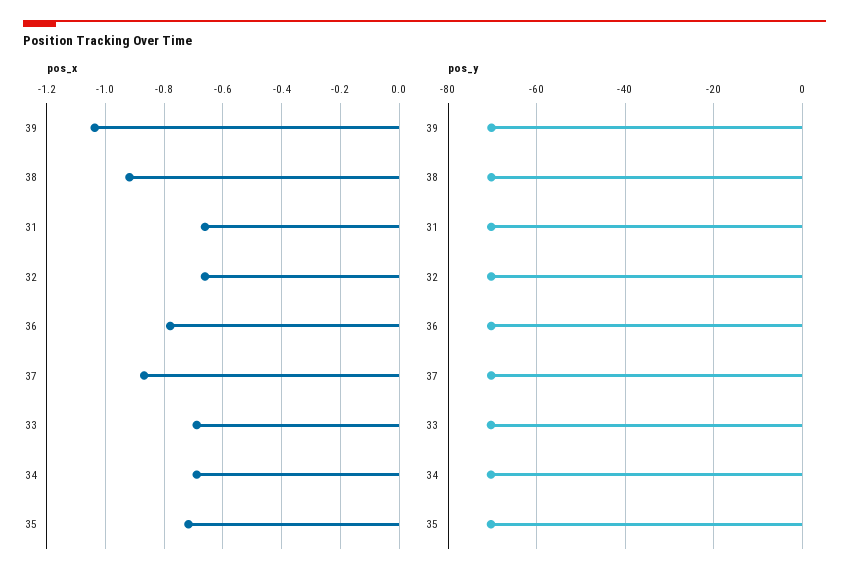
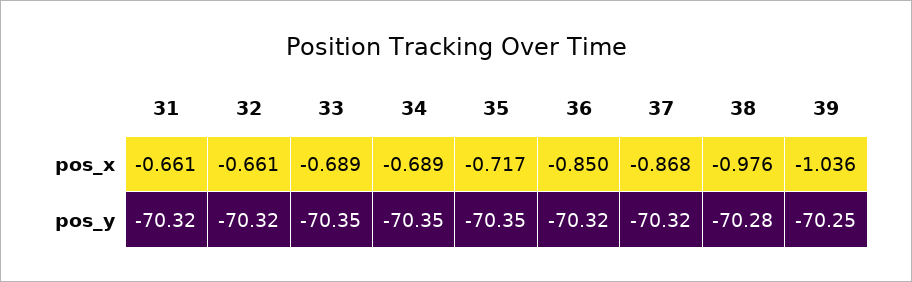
pos_x, 38: -0.925 -> -0.976
pos_x, 36: -0.775 -> -0.85

